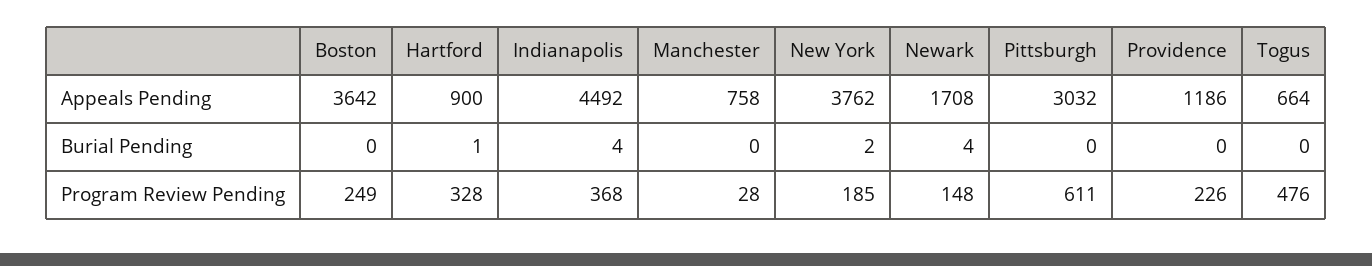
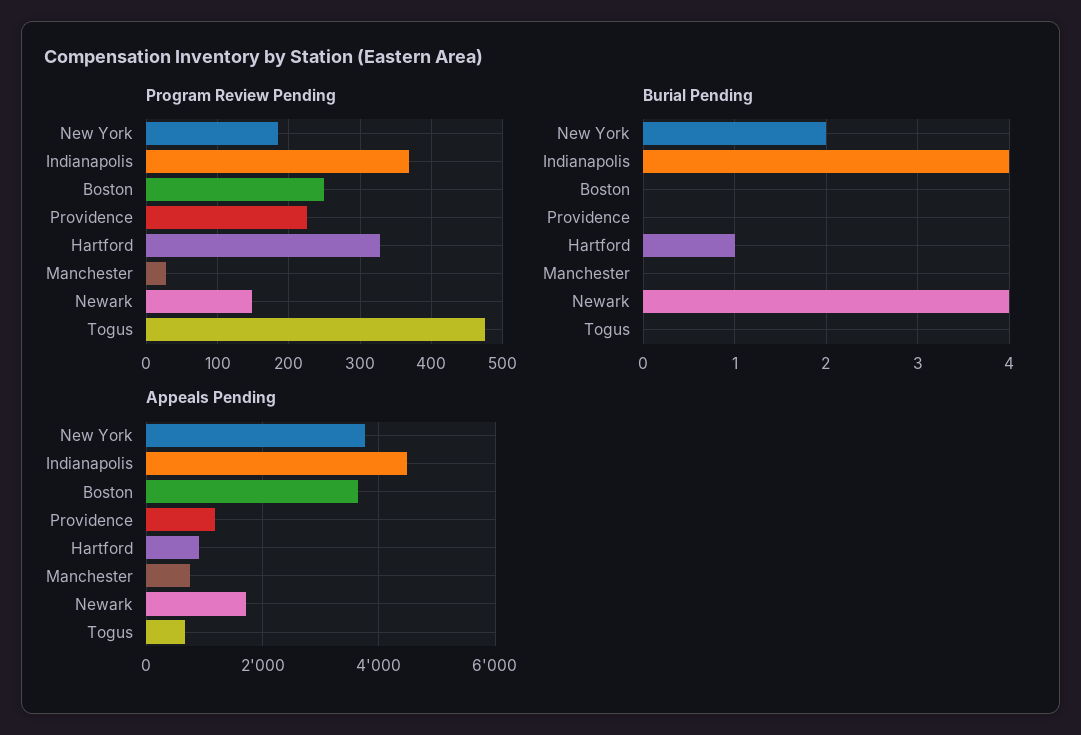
Appeals Pending, Pittsburgh: 3032 -> none
Burial Pending, Pittsburgh: 0 -> none
Program Review Pending, Pittsburgh: 611 -> none

